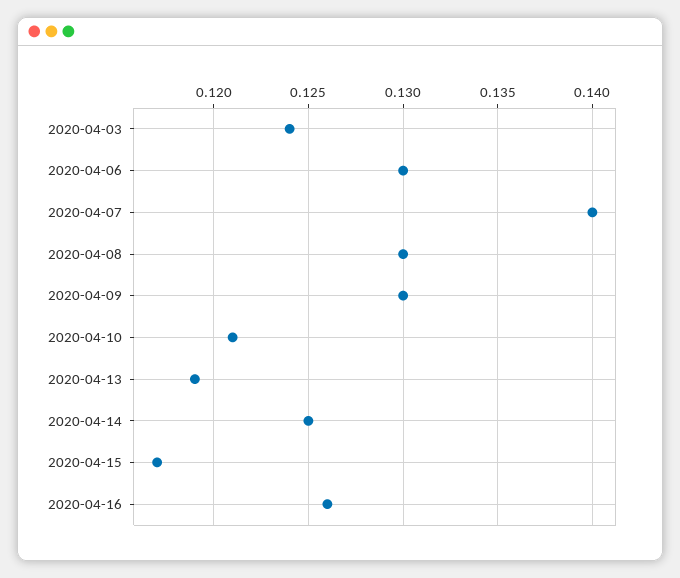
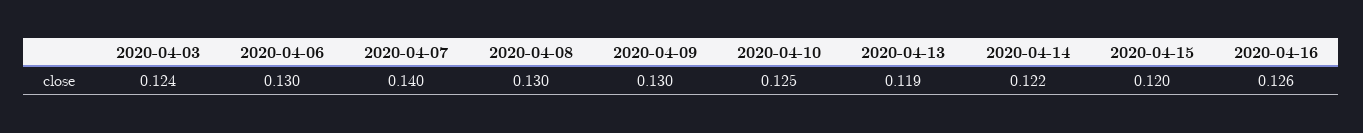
2020-04-10: 0.121 -> 0.125
2020-04-14: 0.125 -> 0.122
2020-04-15: 0.117 -> 0.12

